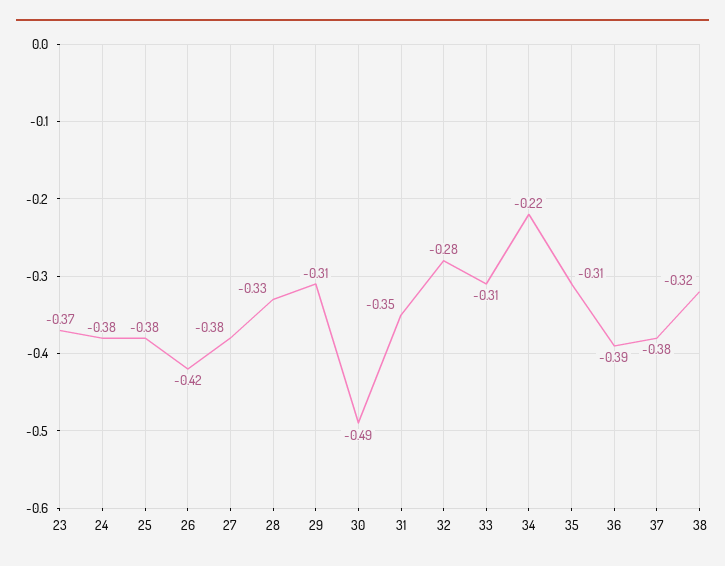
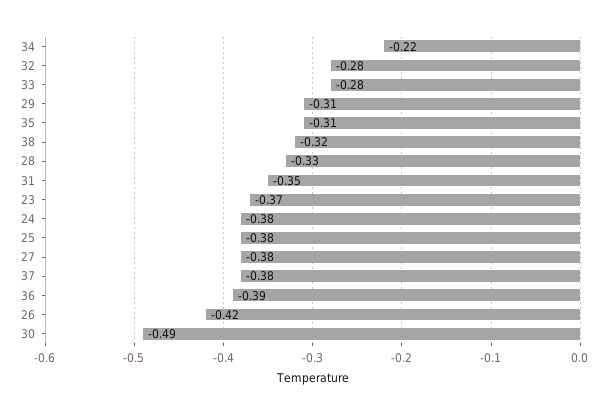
33: -0.31 -> -0.28

